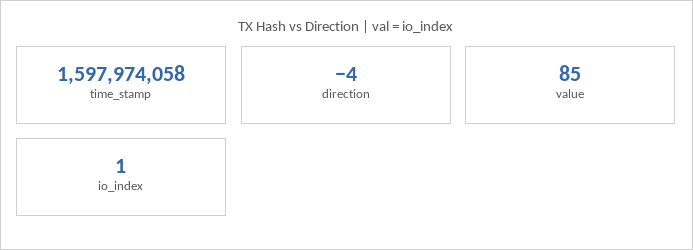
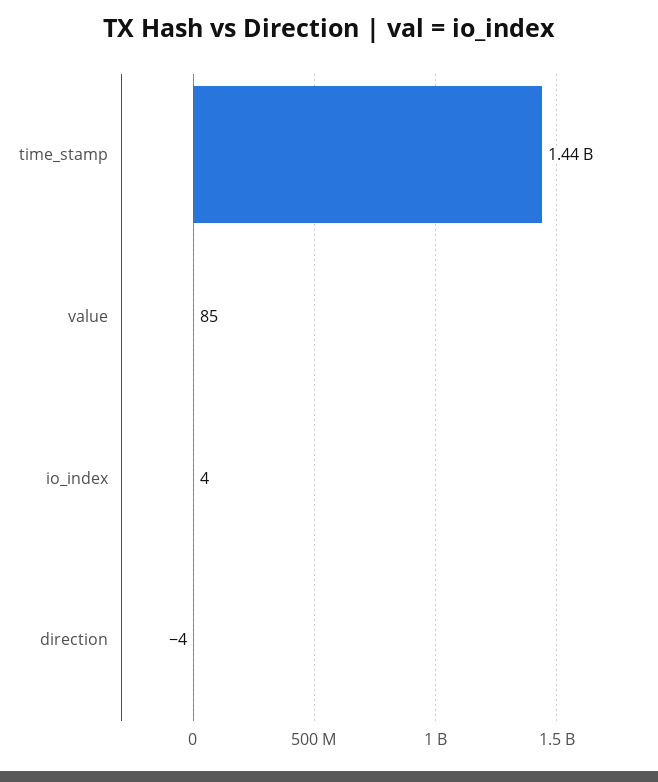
time_stamp: 1597974058 -> 1440000000
io_index: 1 -> 4

